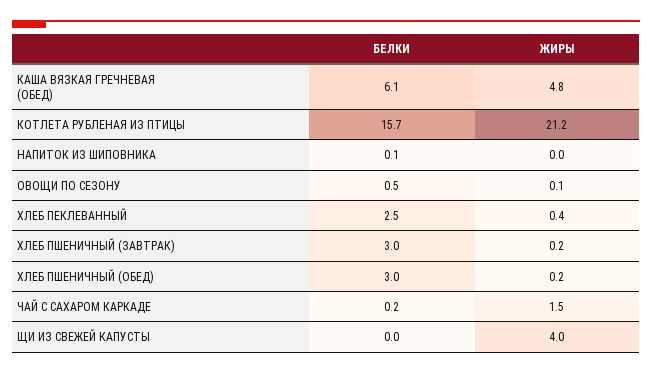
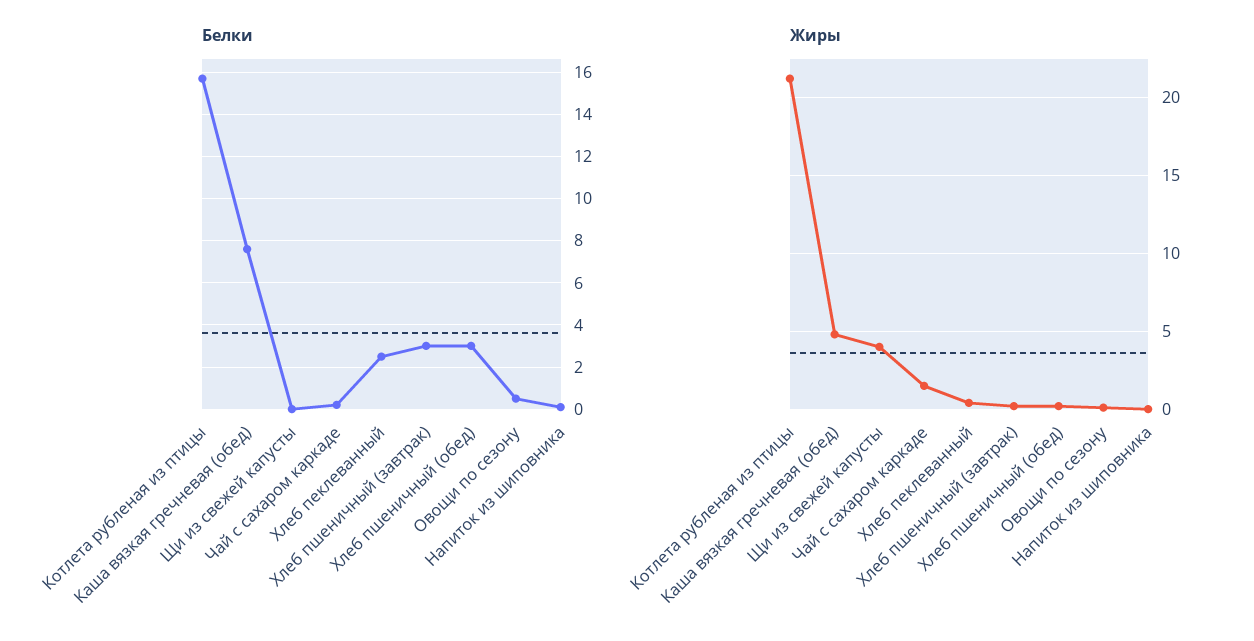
БЕЛКИ, КАША ВЯЗКАЯ ГРЕЧНЕВАЯ (ОБЕД): 6.1 -> 7.5

